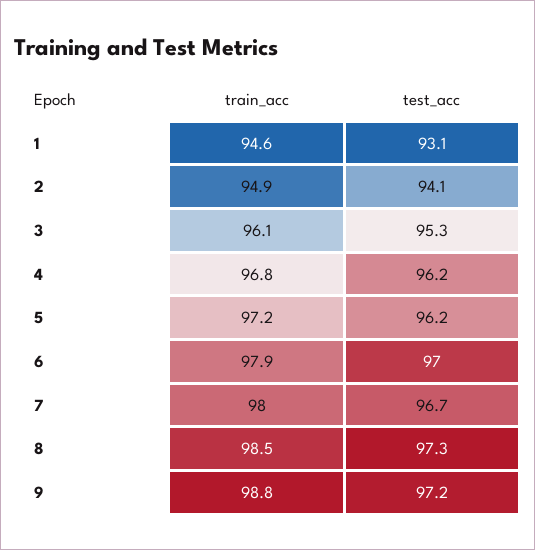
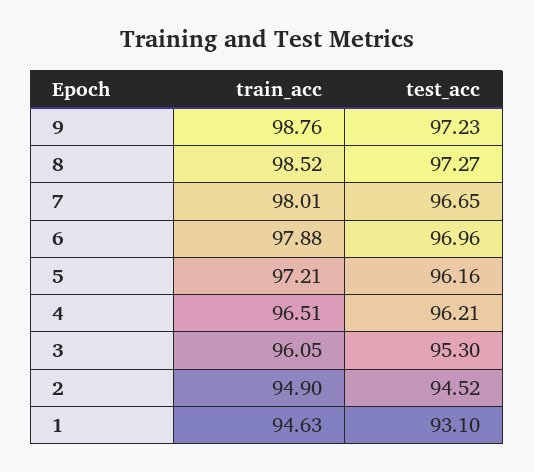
test_acc, 2: 94.1 -> 94.52
train_acc, 4: 96.8 -> 96.51

